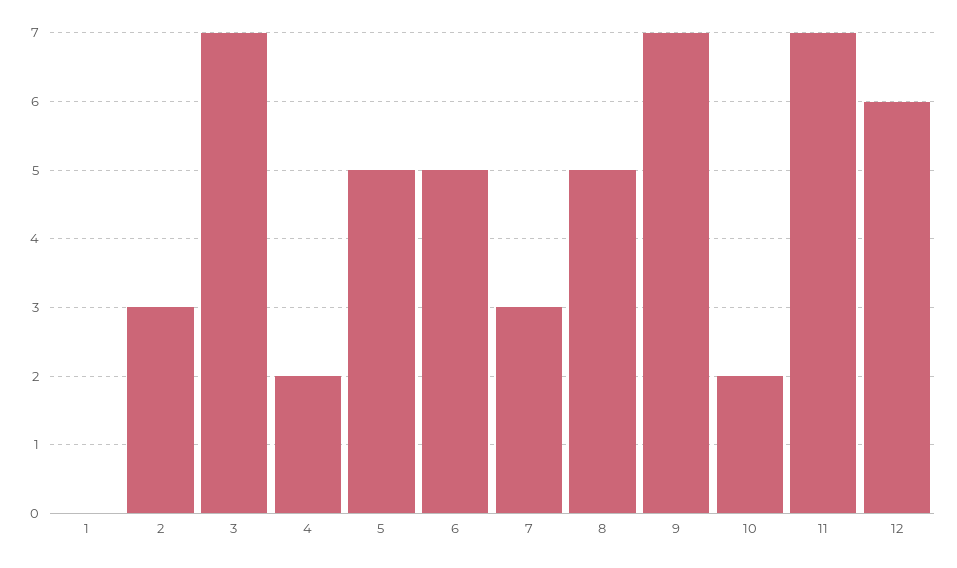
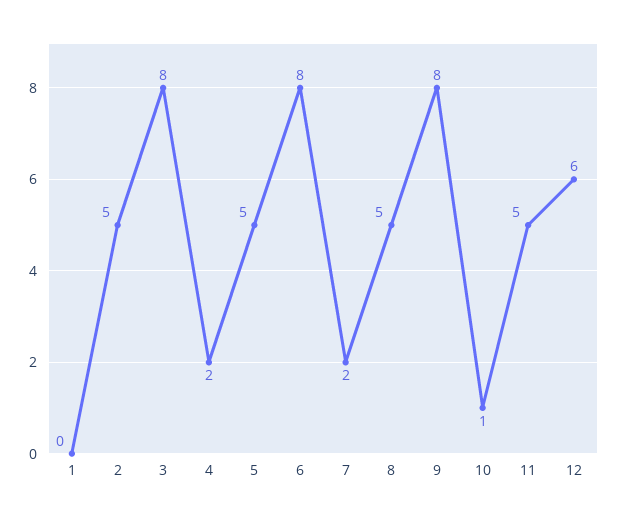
2: 3 -> 5
3: 7 -> 8
6: 5 -> 8
7: 3 -> 2
9: 7 -> 8
10: 2 -> 1
11: 7 -> 5

